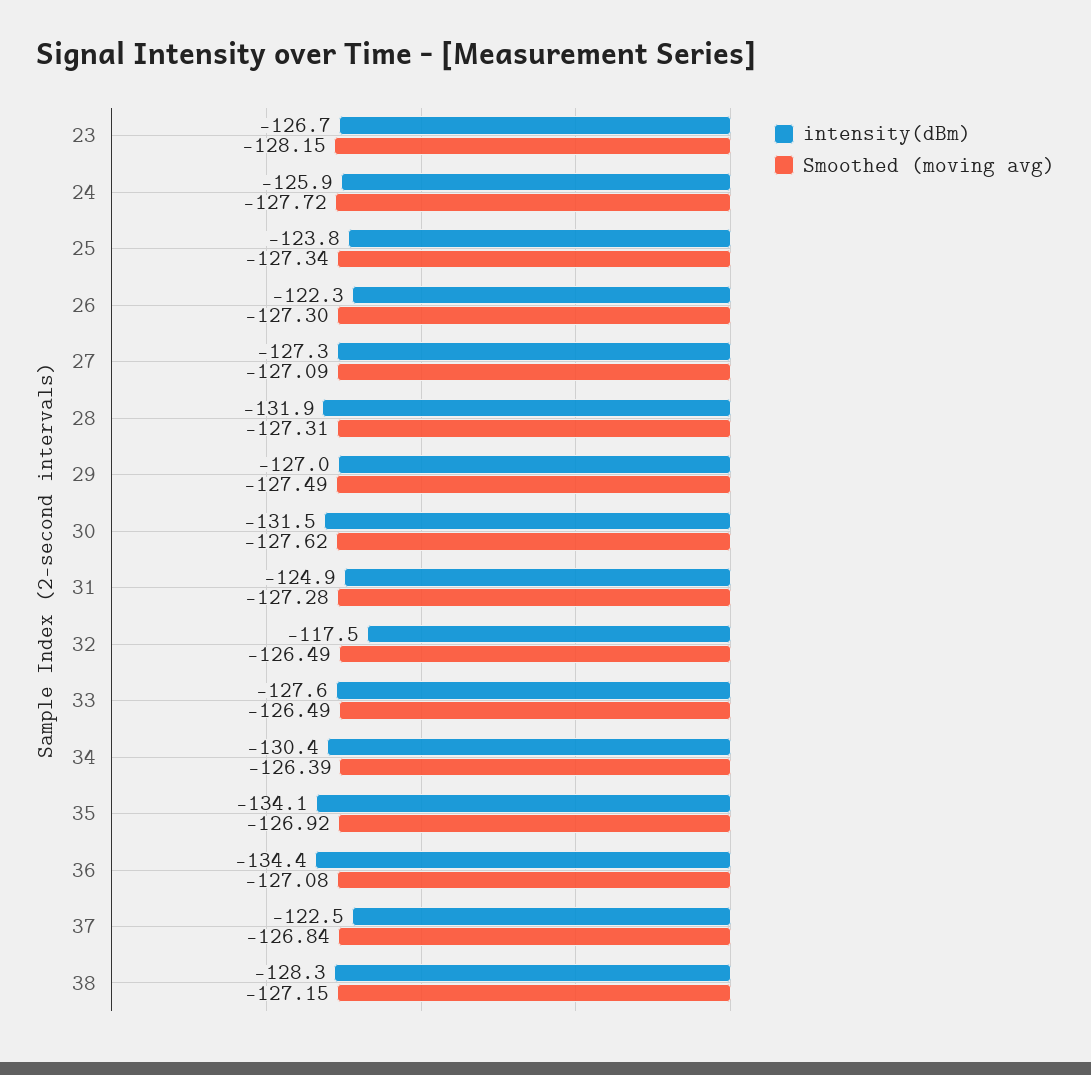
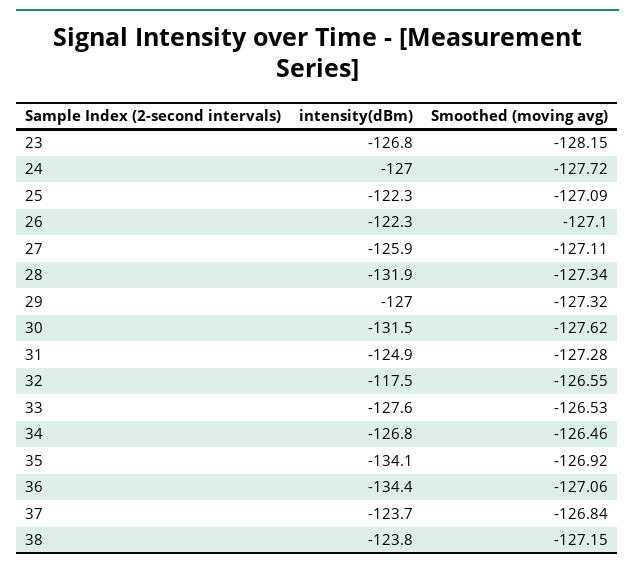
intensity(dBm), 23: -126.7 -> -126.8
intensity(dBm), 24: -125.9 -> -127
intensity(dBm), 25: -123.8 -> -122.3
Smoothed (moving avg), 25: -127.34 -> -127.09
Smoothed (moving avg), 26: -127.3 -> -127.1
intensity(dBm), 27: -127.3 -> -125.9
Smoothed (moving avg), 27: -127.09 -> -127.11
Smoothed (moving avg), 28: -127.31 -> -127.34
Smoothed (moving avg), 29: -127.49 -> -127.32
Smoothed (moving avg), 32: -126.49 -> -126.55
Smoothed (moving avg), 33: -126.49 -> -126.53
intensity(dBm), 34: -130.4 -> -126.8
Smoothed (moving avg), 34: -126.39 -> -126.46
Smoothed (moving avg), 36: -127.08 -> -127.06
intensity(dBm), 37: -122.5 -> -123.7
intensity(dBm), 38: -128.3 -> -123.8

